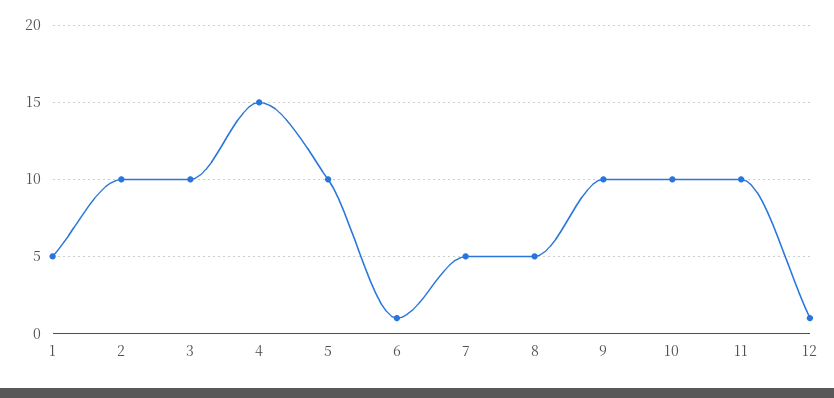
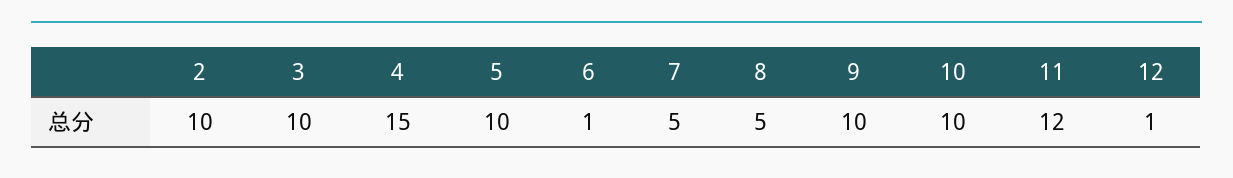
1: 5 -> none
11: 10 -> 12

